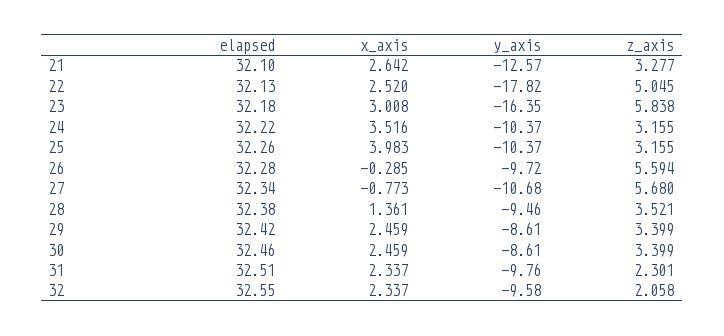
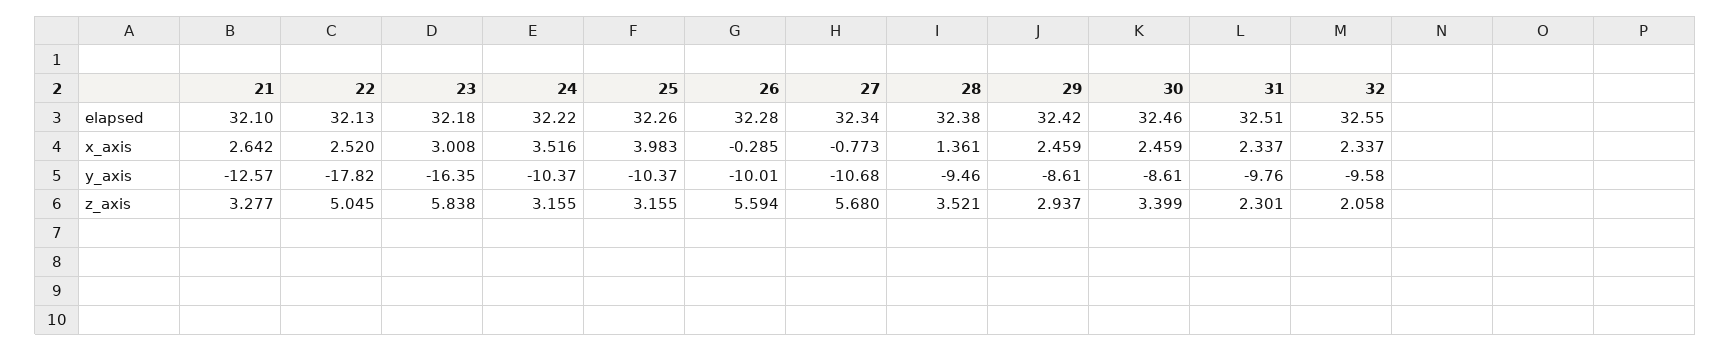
y_axis, 26: -9.72 -> -10.01
z_axis, 29: 3.399 -> 2.937

